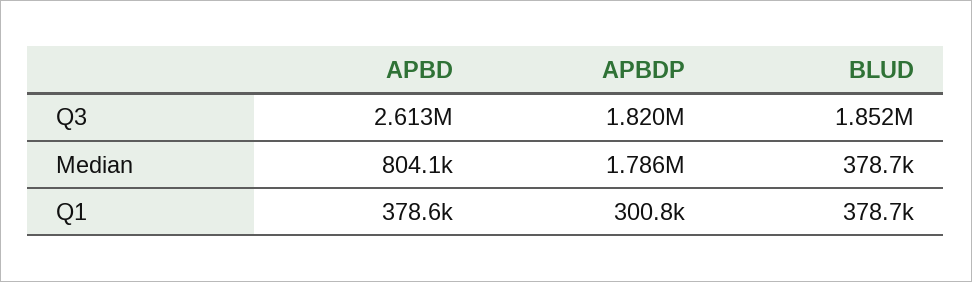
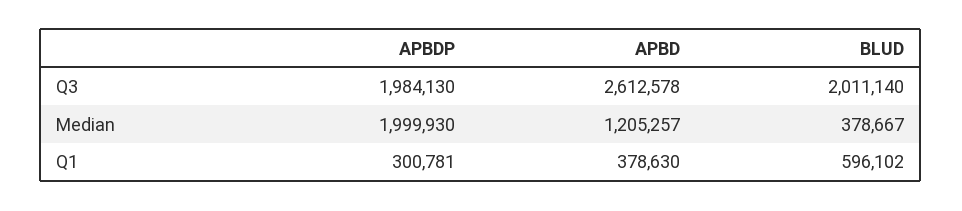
APBDP, Q3: 1820000 -> 1984130
BLUD, Q3: 1852000 -> 2011140
APBD, Median: 804100 -> 1205257
APBDP, Median: 1786000 -> 1999930
BLUD, Q1: 378700 -> 596102

